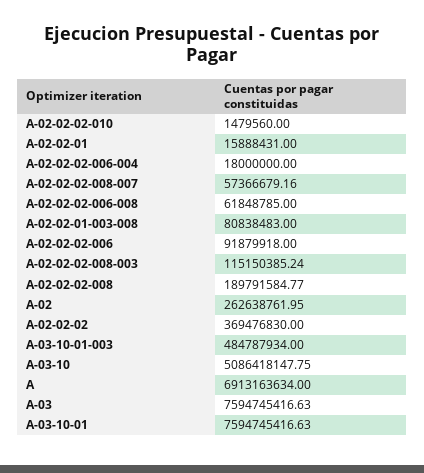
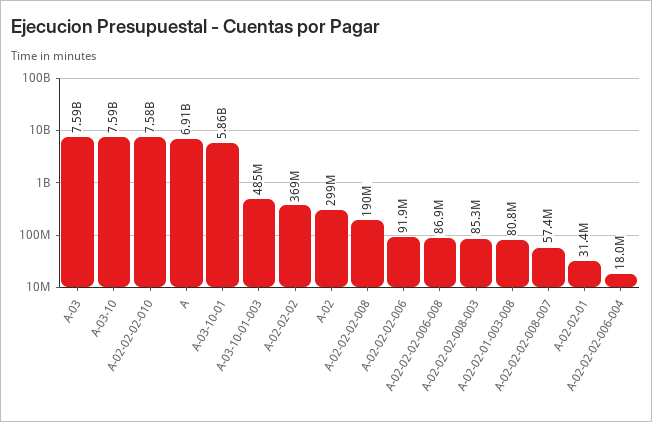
A-02-02-02-010: 1479560 -> 7580000000
A-02-02-01: 15888431 -> 31400000
A-02-02-02-006-008: 61848785 -> 86900000
A-02-02-02-008-003: 115150385.24 -> 85300000
A-02: 262638761.95 -> 299000000
A-03-10: 5086418147.75 -> 7590000000
A-03-10-01: 7594745416.63 -> 5860000000

